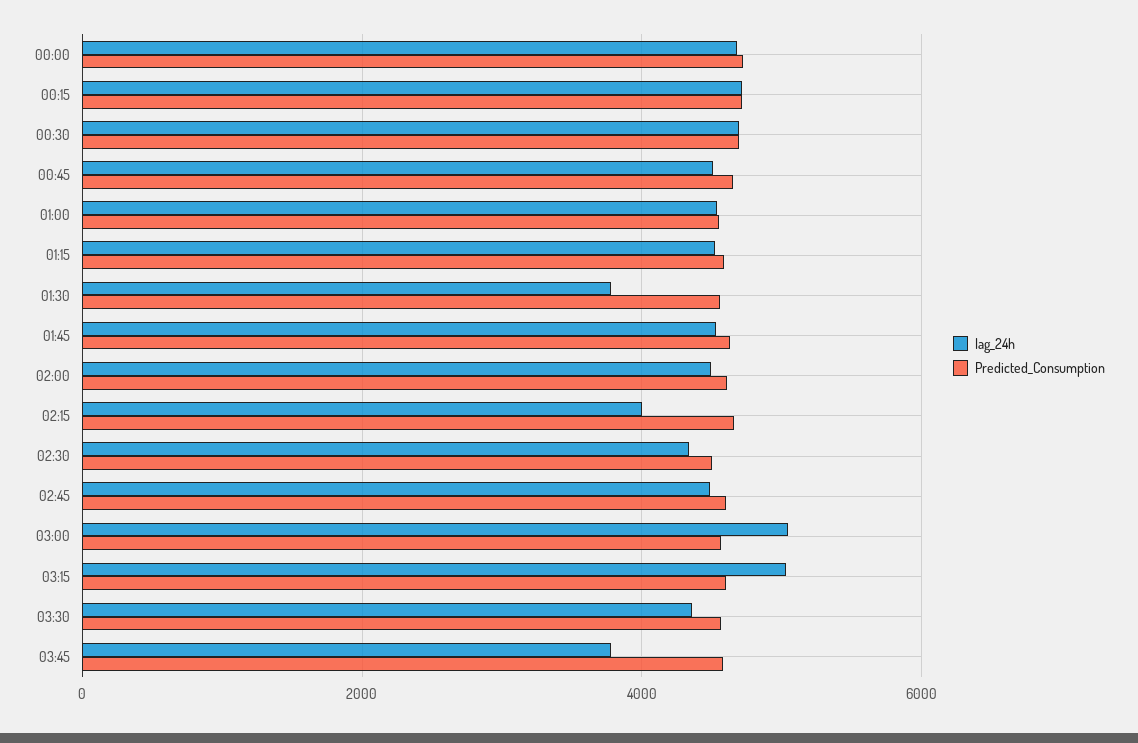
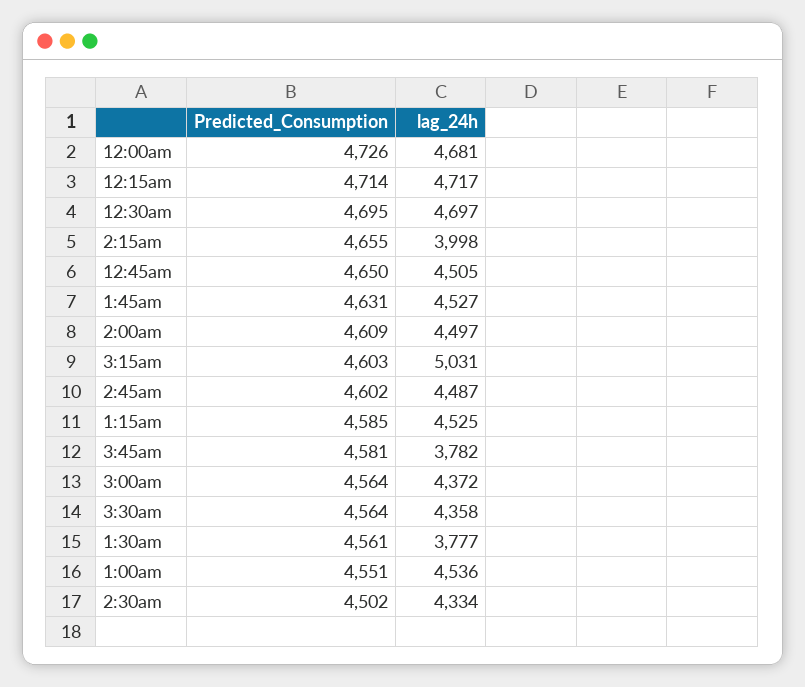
lag_24h, 03:00: 5000 -> 4372

